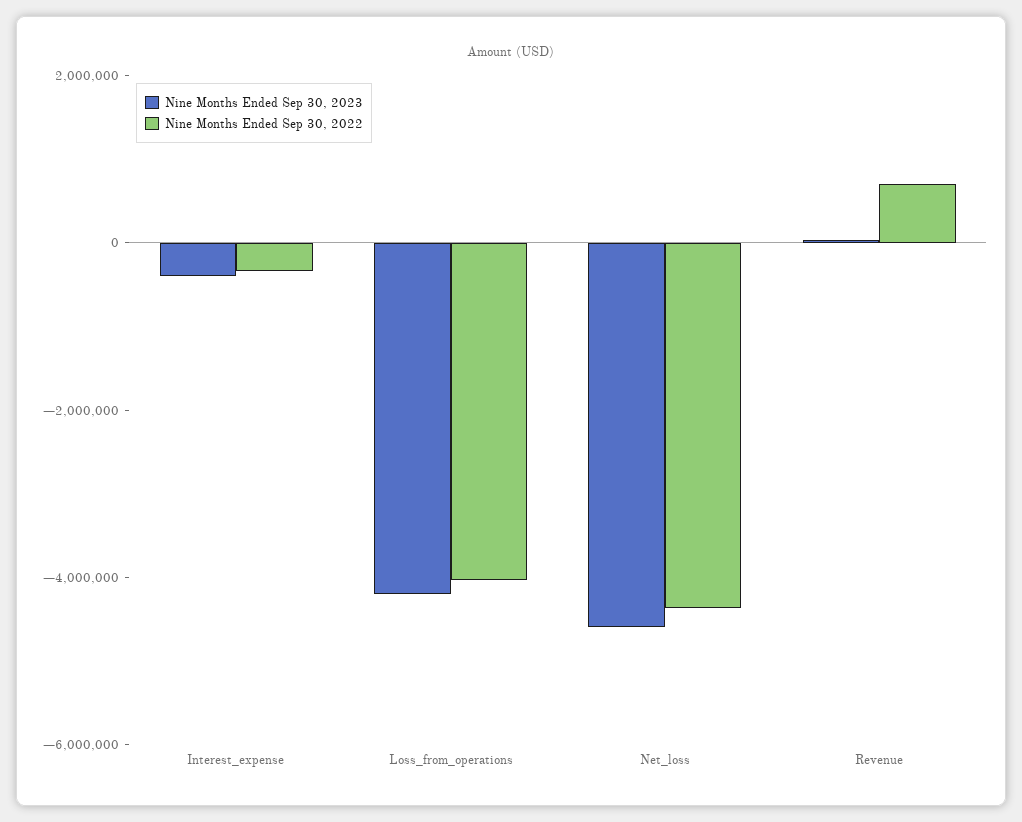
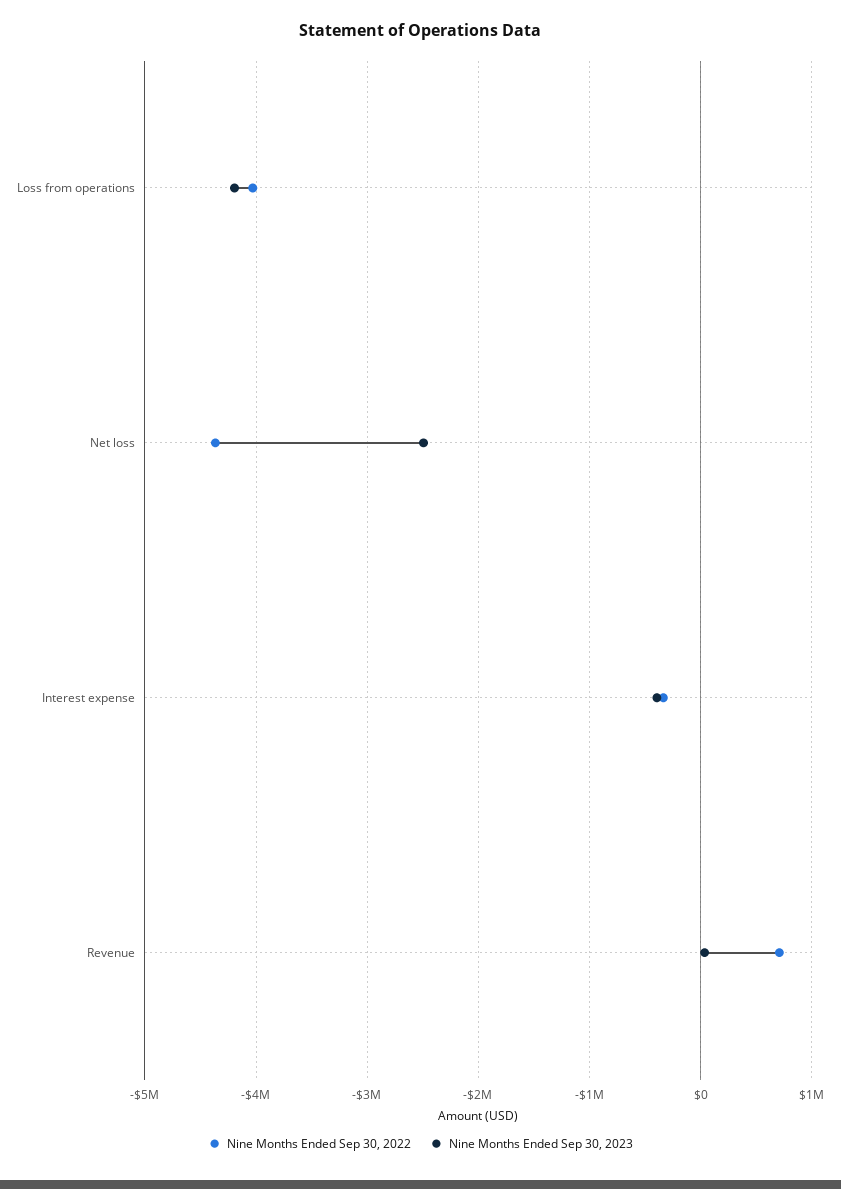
Nine Months Ended Sep 30, 2023, Net_loss: -4500000 -> -2500000

